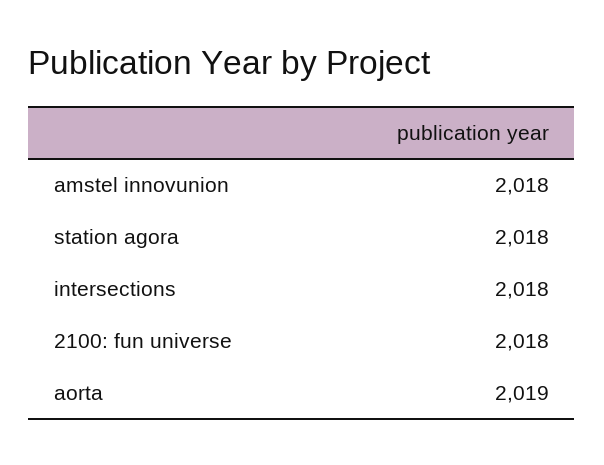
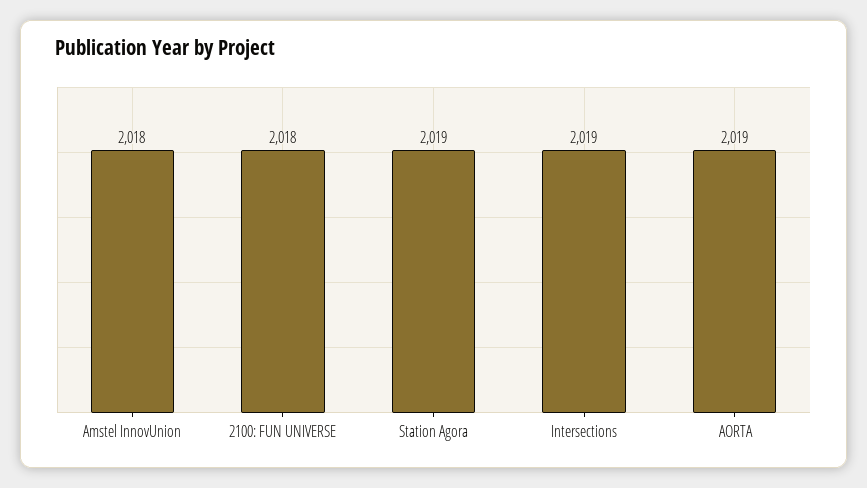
station agora: 2018 -> 2019
intersections: 2018 -> 2019

